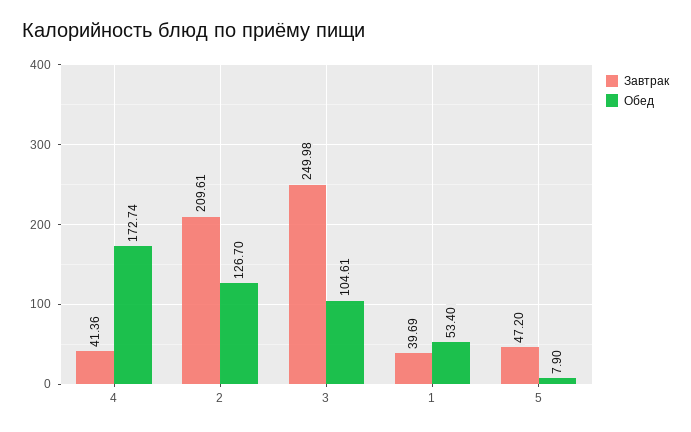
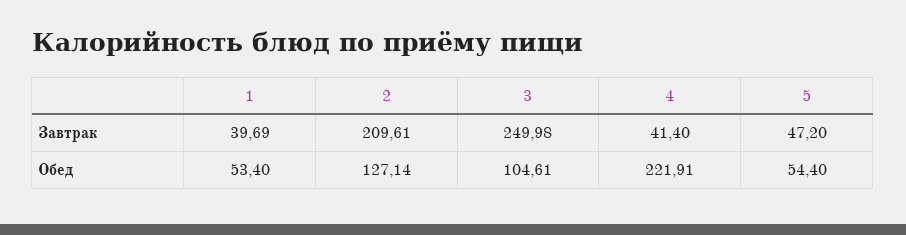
Завтрак, 4: 41.36 -> 41.4
Обед, 4: 172.74 -> 221.91
Обед, 2: 126.7 -> 127.14
Обед, 5: 7.9 -> 54.4

